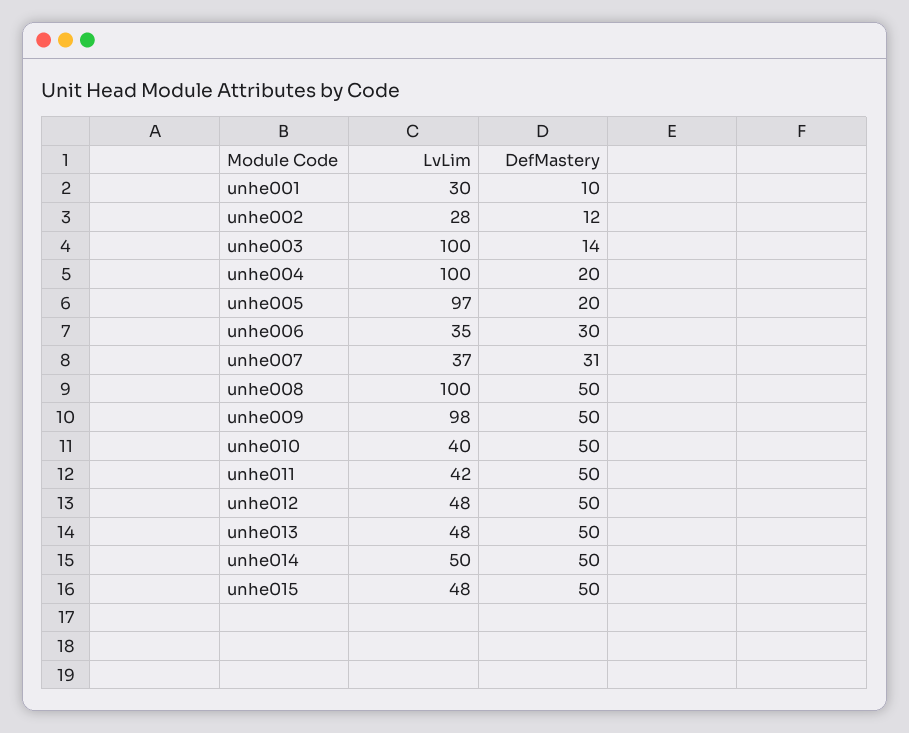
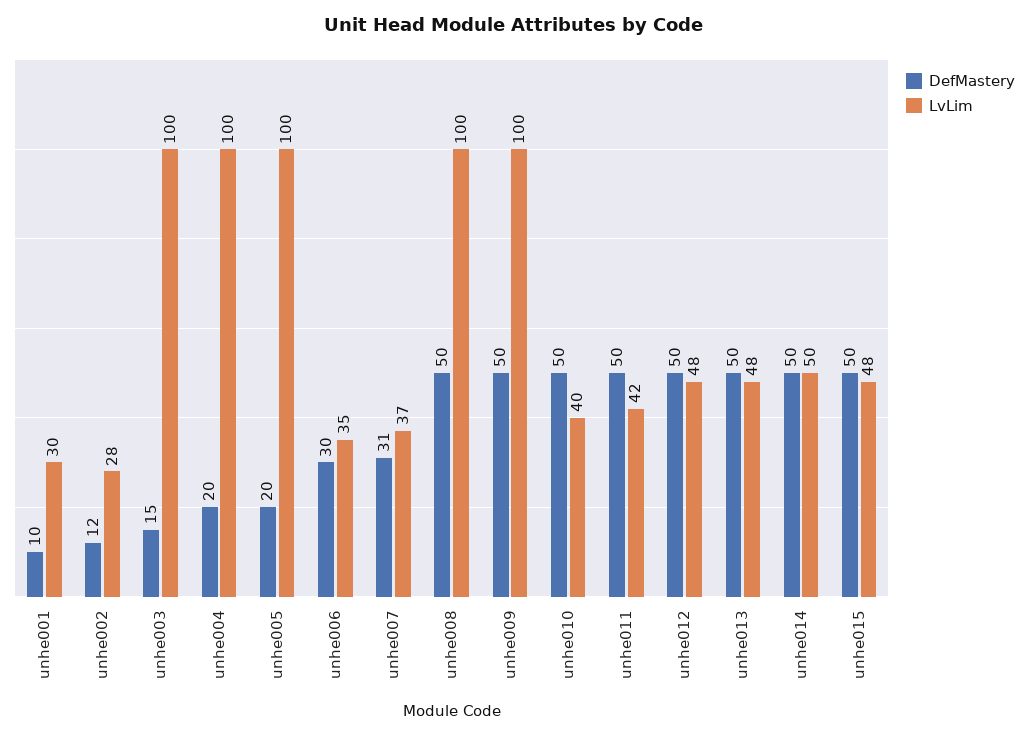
DefMastery, unhe003: 14 -> 15
LvLim, unhe005: 97 -> 100
LvLim, unhe009: 98 -> 100

